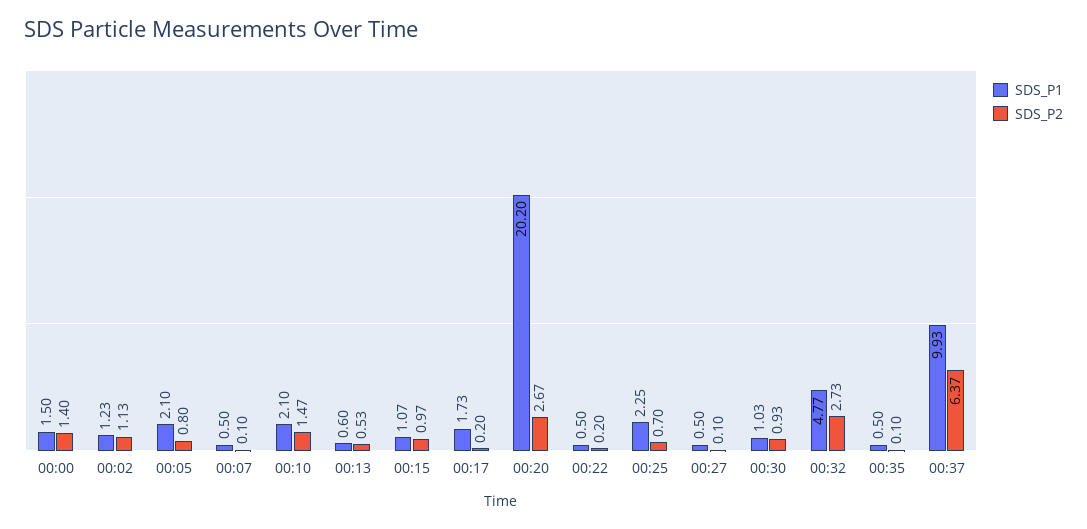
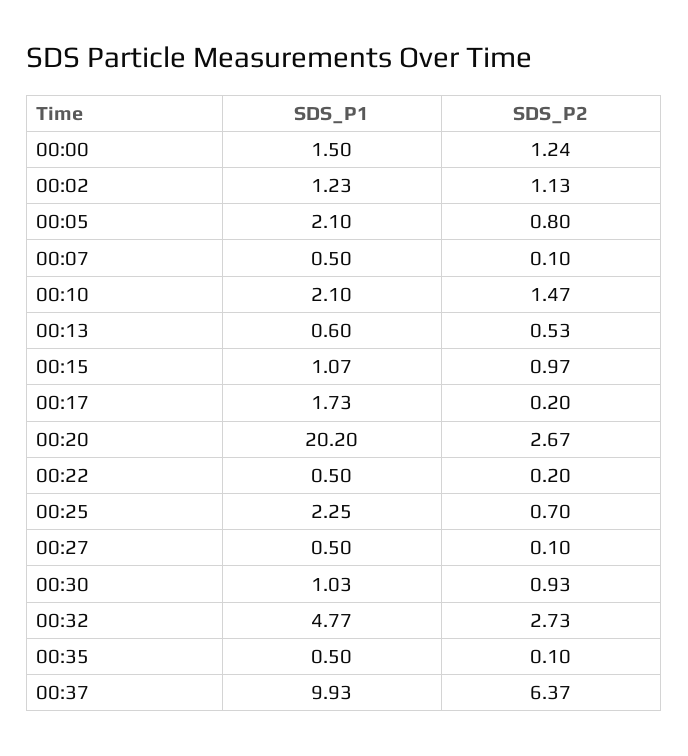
SDS_P2, 00:00: 1.4 -> 1.24

